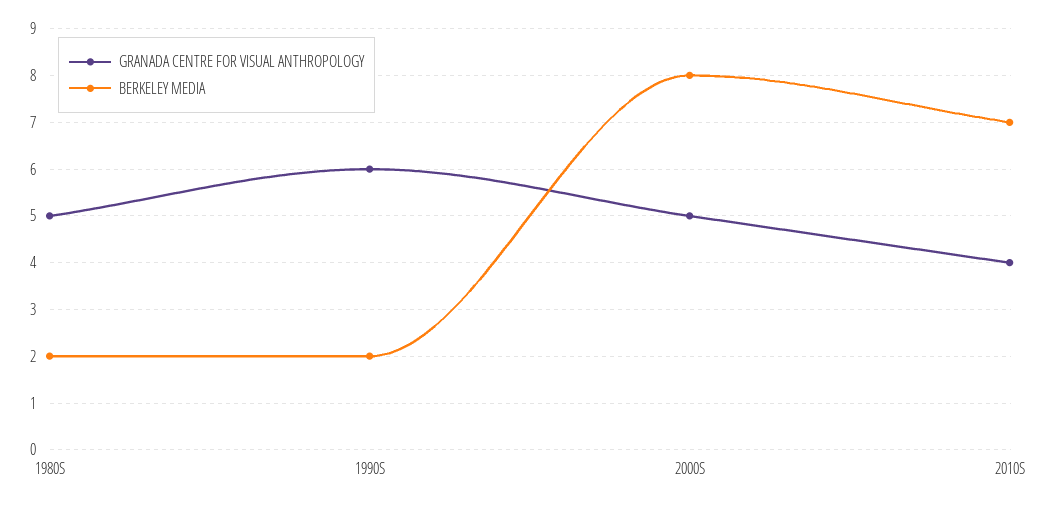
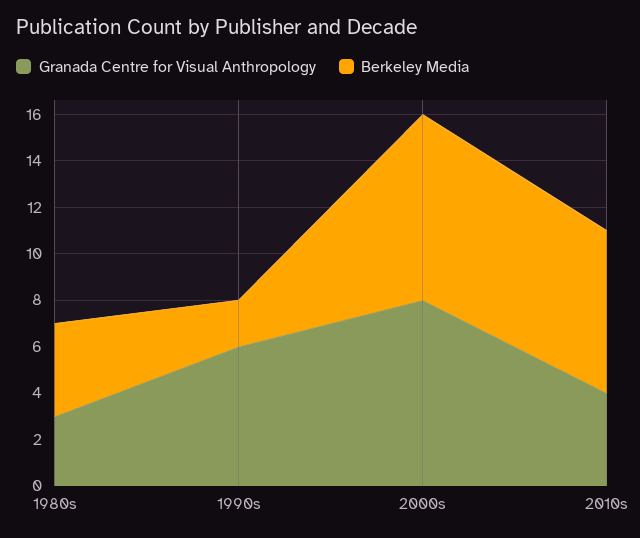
GRANADA CENTRE FOR VISUAL ANTHROPOLOGY, 1980S: 5 -> 3
BERKELEY MEDIA, 1980S: 2 -> 4
GRANADA CENTRE FOR VISUAL ANTHROPOLOGY, 2000S: 5 -> 8

